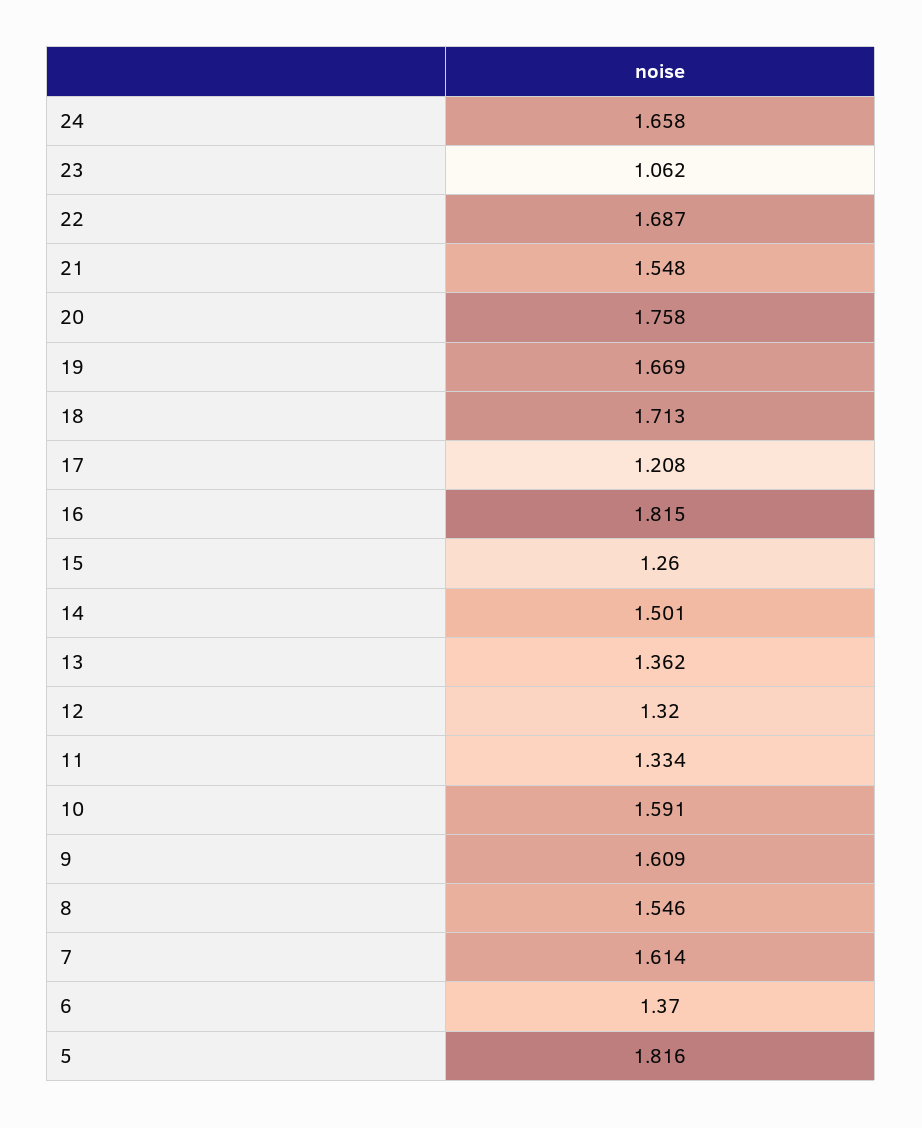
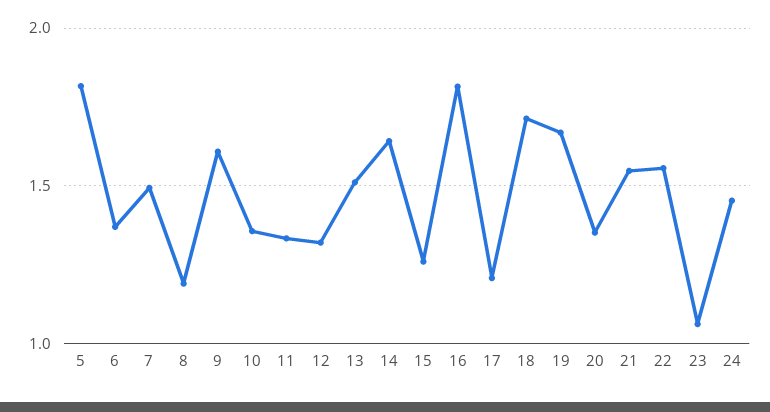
24: 1.658 -> 1.45
22: 1.687 -> 1.55
20: 1.758 -> 1.35
14: 1.501 -> 1.65
13: 1.362 -> 1.5
10: 1.591 -> 1.35
8: 1.546 -> 1.2
7: 1.614 -> 1.5

